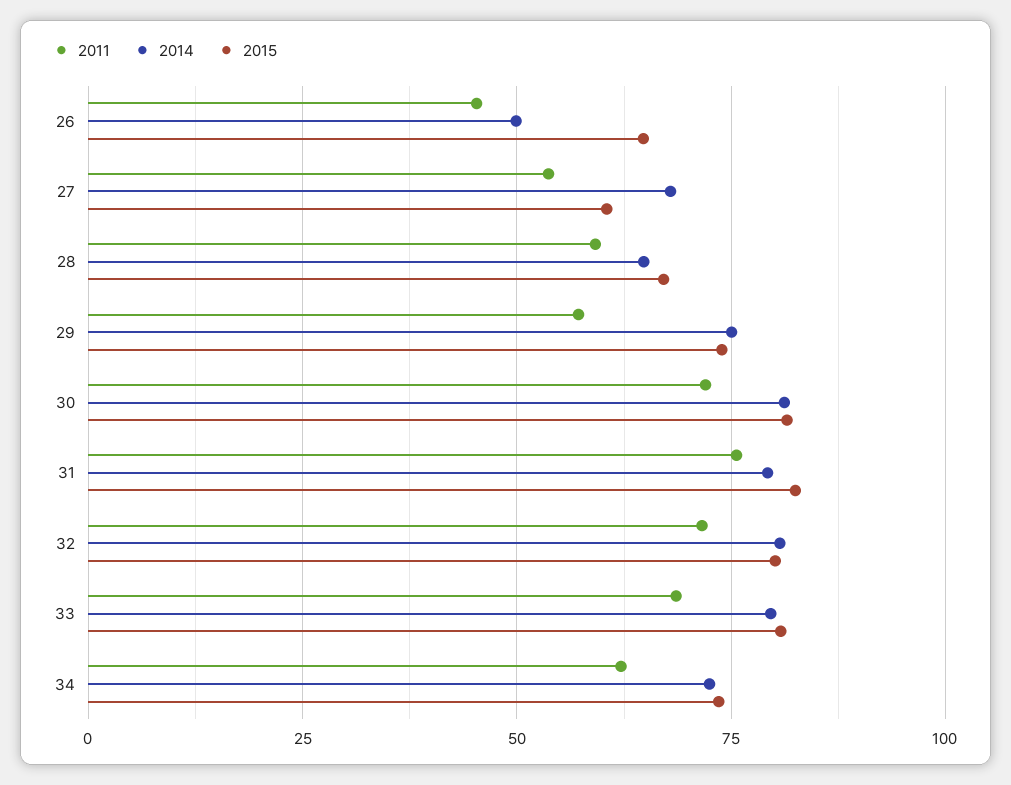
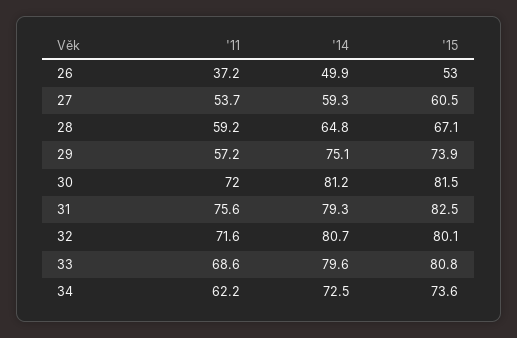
2011, 26: 45 -> 37.2
2015, 26: 65 -> 53
2014, 27: 67.5 -> 59.3

